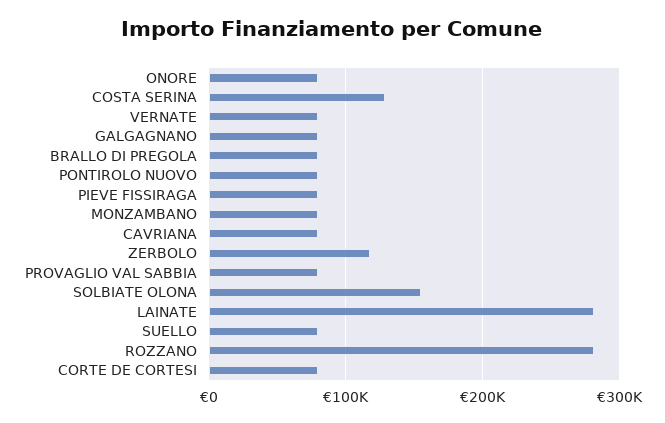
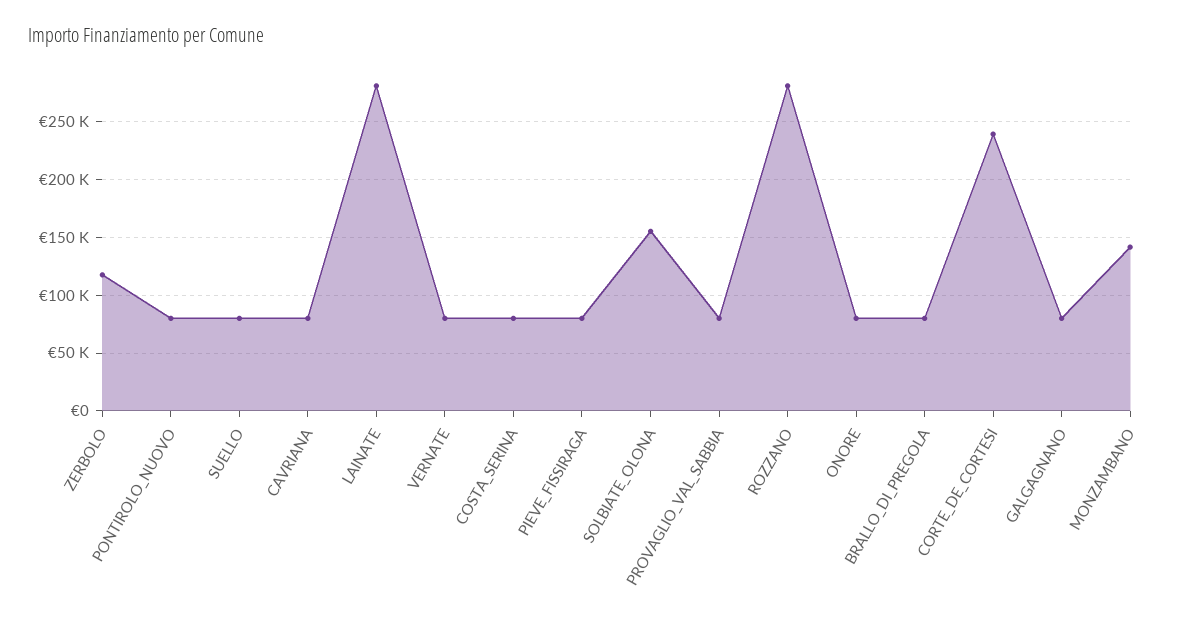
COSTA SERINA: 130000 -> 80000
MONZAMBANO: 80000 -> 140000
CORTE DE CORTESI: 80000 -> 240000

